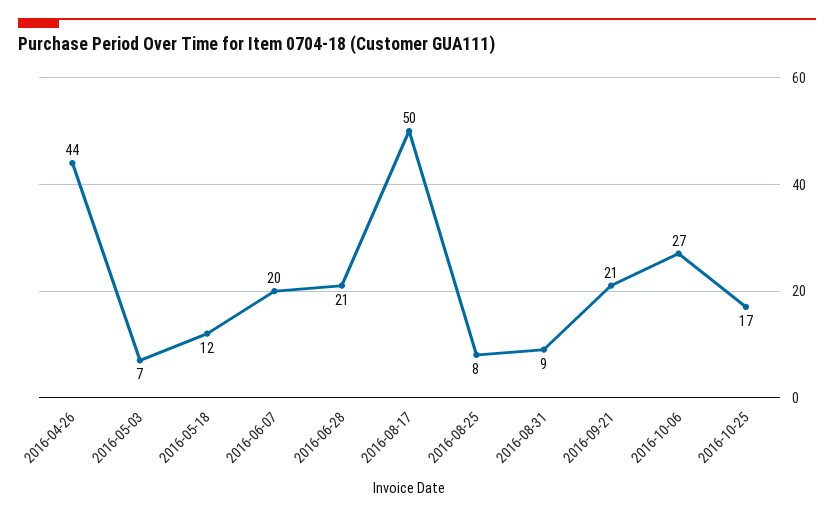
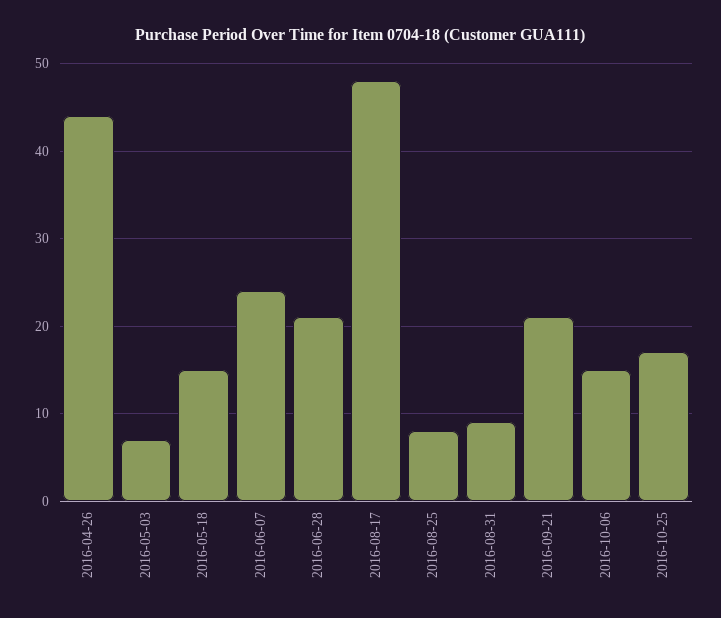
2016-05-18: 12 -> 15
2016-06-07: 20 -> 24
2016-08-17: 50 -> 48
2016-10-06: 27 -> 15

